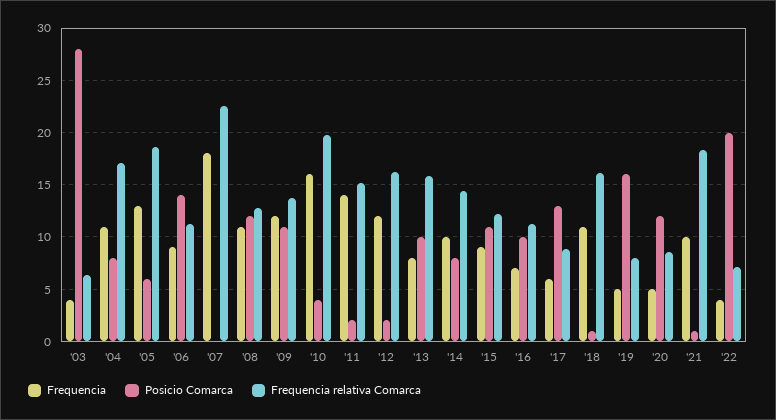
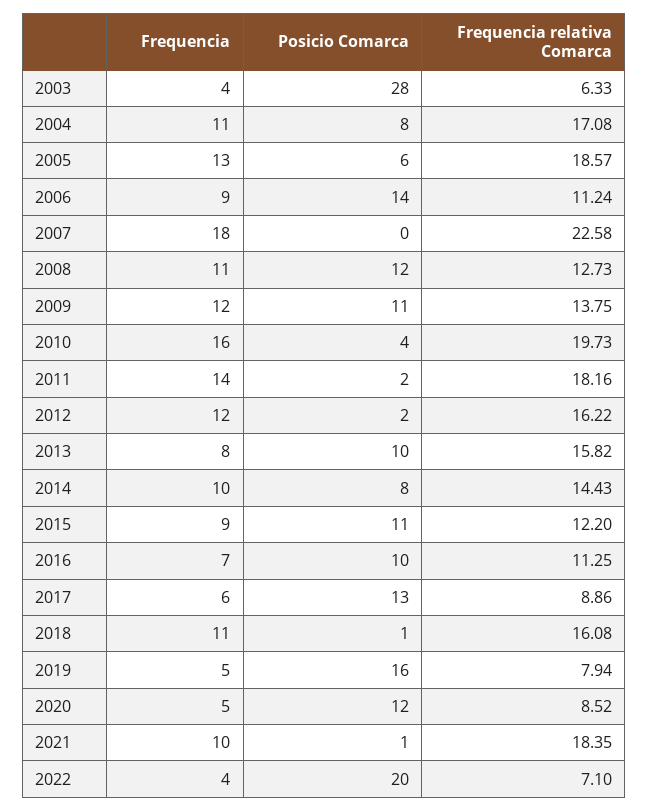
Frequencia relativa Comarca, '11: 15 -> 18.16

